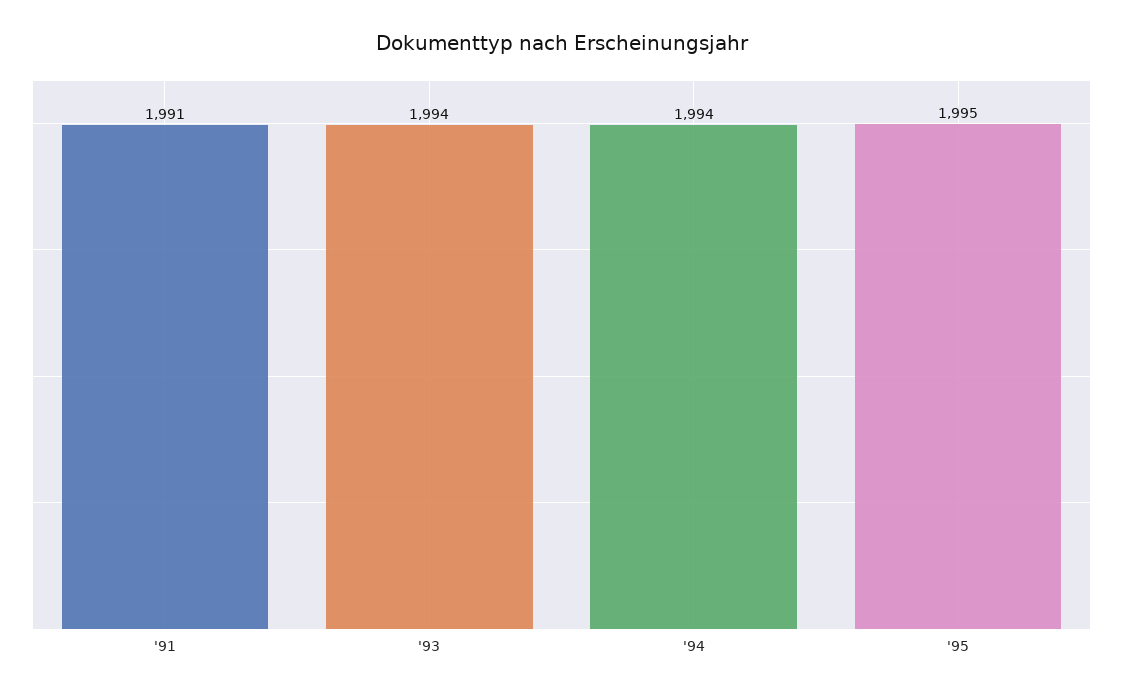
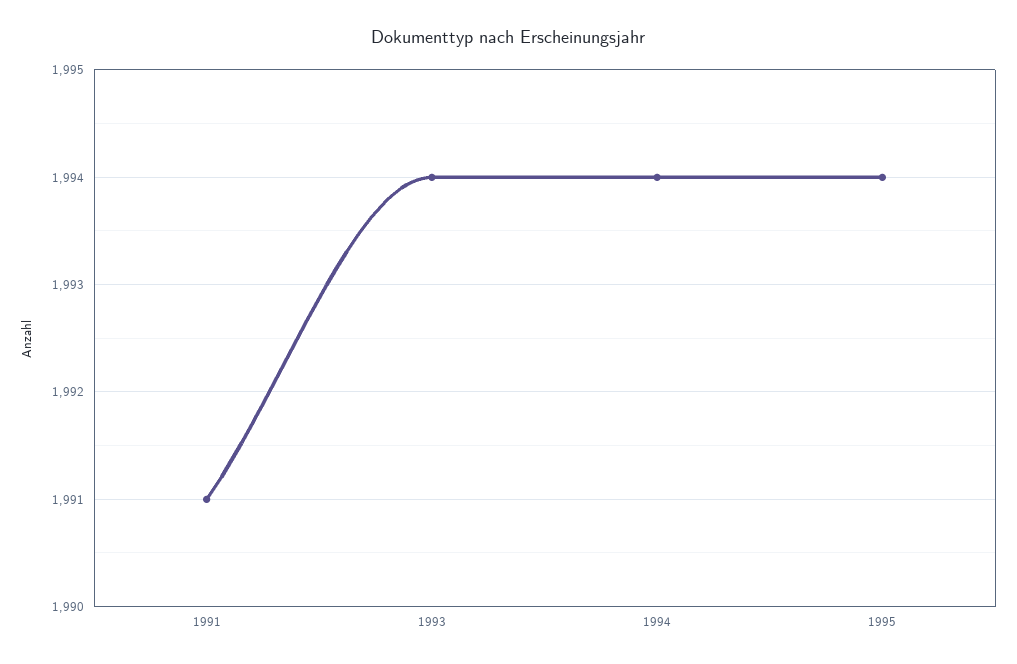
'95: 1995 -> 1994

